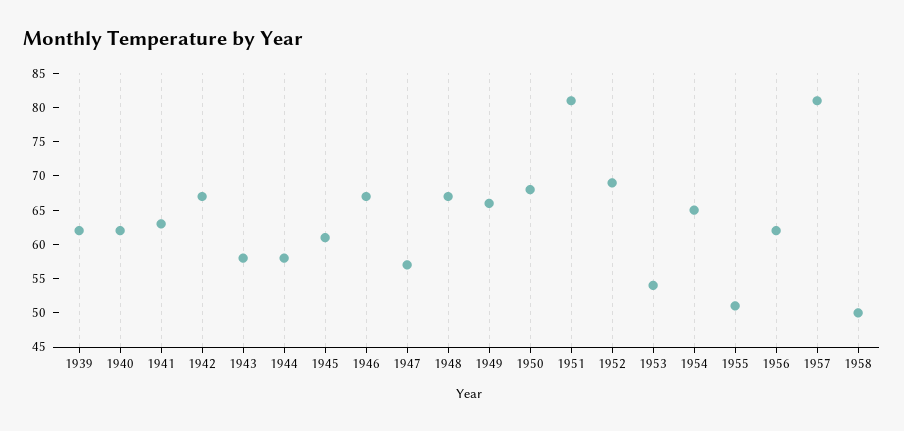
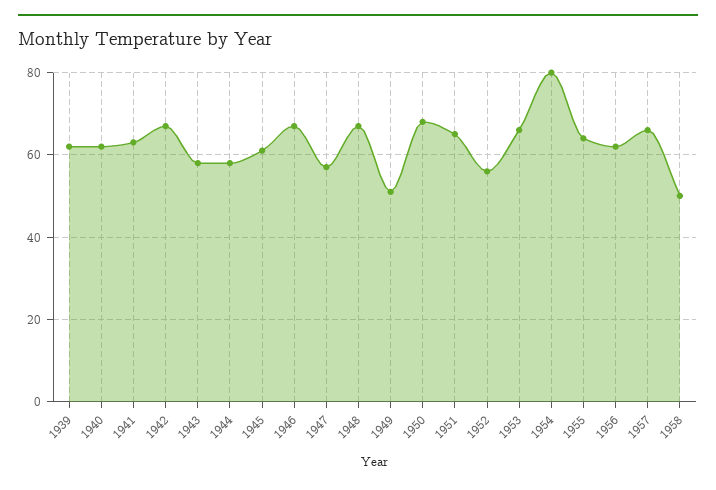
1949: 65 -> 50
1951: 80 -> 65
1952: 70 -> 55
1953: 55 -> 65
1954: 65 -> 80
1955: 50 -> 65
1957: 80 -> 65

